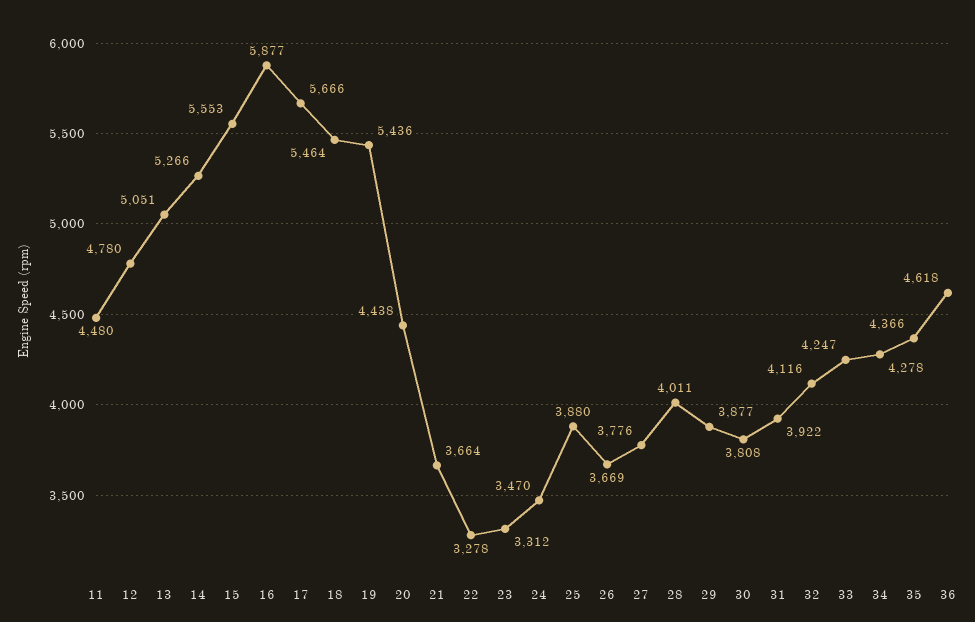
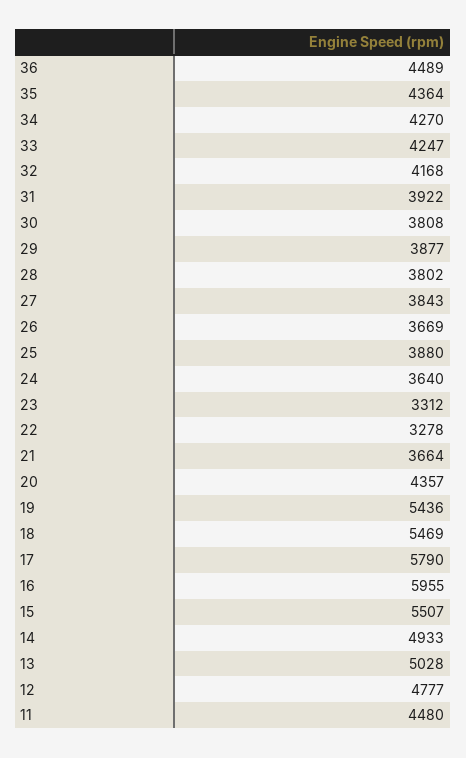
12: 4780 -> 4777
13: 5051 -> 5028
14: 5266 -> 4933
15: 5553 -> 5507
16: 5877 -> 5955
17: 5666 -> 5790
18: 5464 -> 5469
20: 4438 -> 4357
24: 3470 -> 3640
27: 3776 -> 3843
28: 4011 -> 3802
32: 4116 -> 4168
34: 4278 -> 4270
35: 4366 -> 4364
36: 4618 -> 4489

